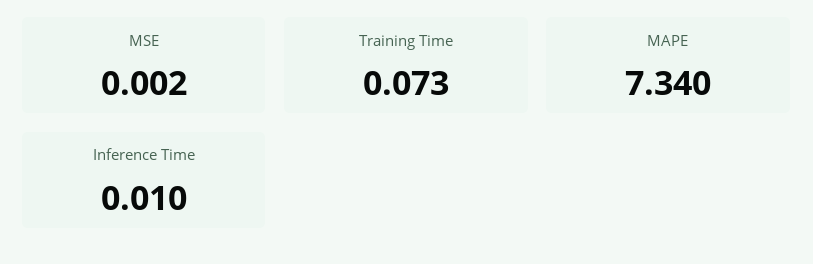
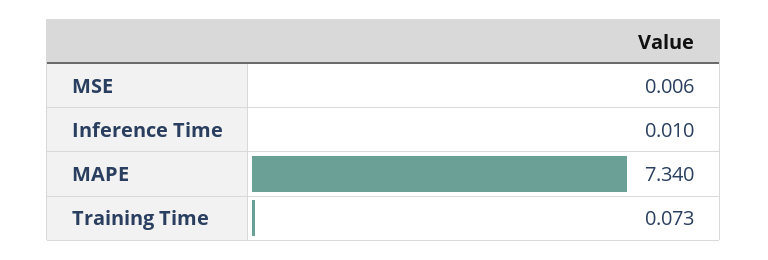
MSE: 0.002 -> 0.006

